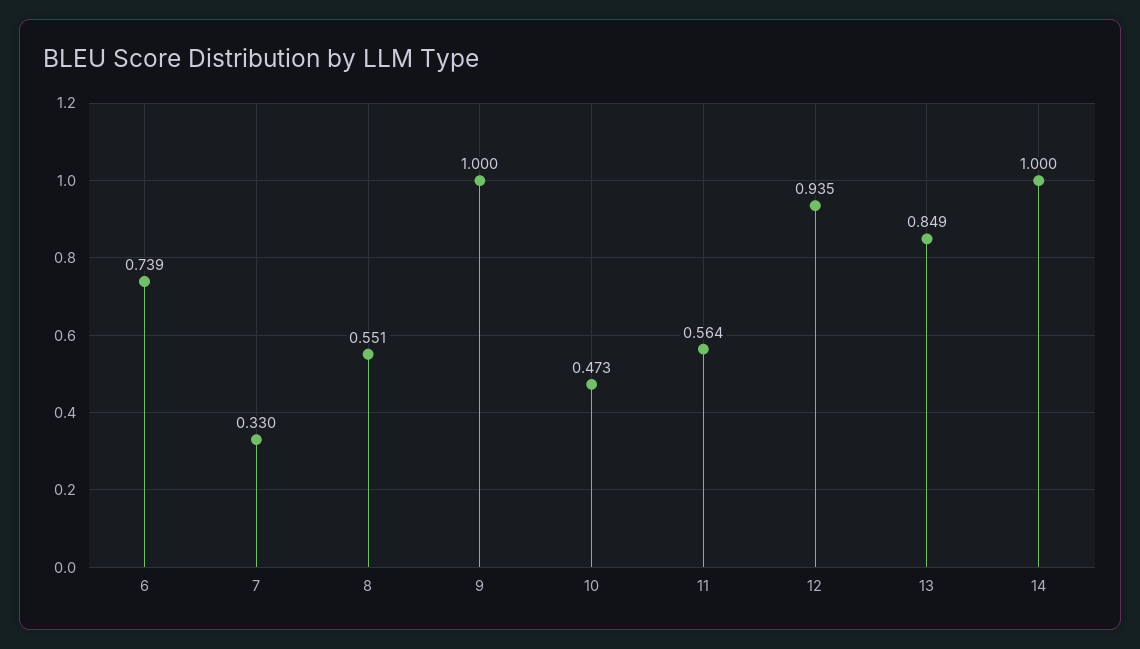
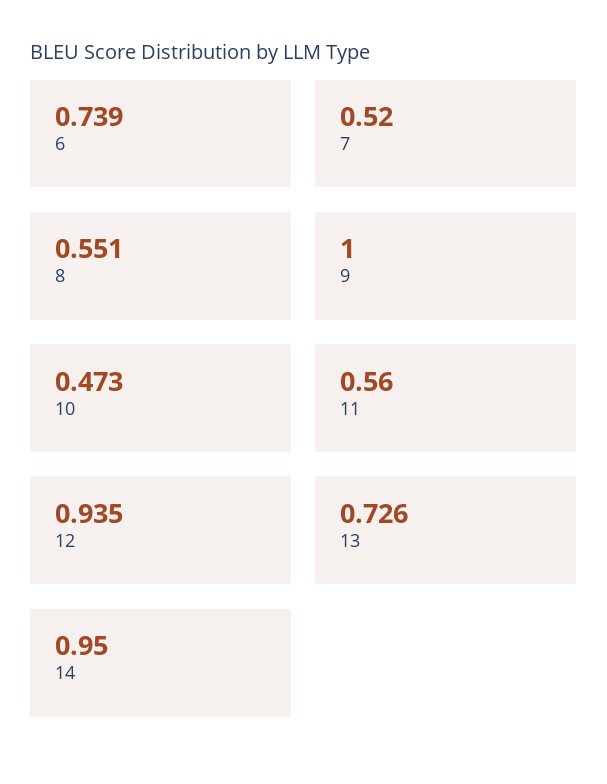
7: 0.33 -> 0.52
11: 0.564 -> 0.56
13: 0.849 -> 0.726
14: 1 -> 0.95

